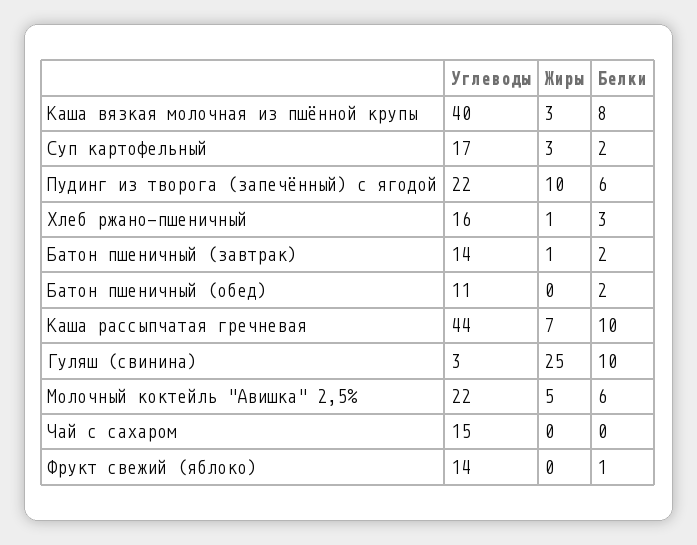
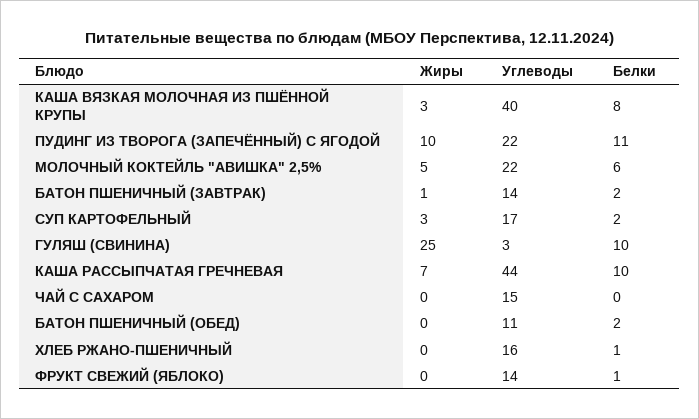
Белки, Пудинг из творога (запечённый) с ягодой: 6 -> 11
Жиры, Хлеб ржано-пшеничный: 1 -> 0
Белки, Хлеб ржано-пшеничный: 3 -> 1

